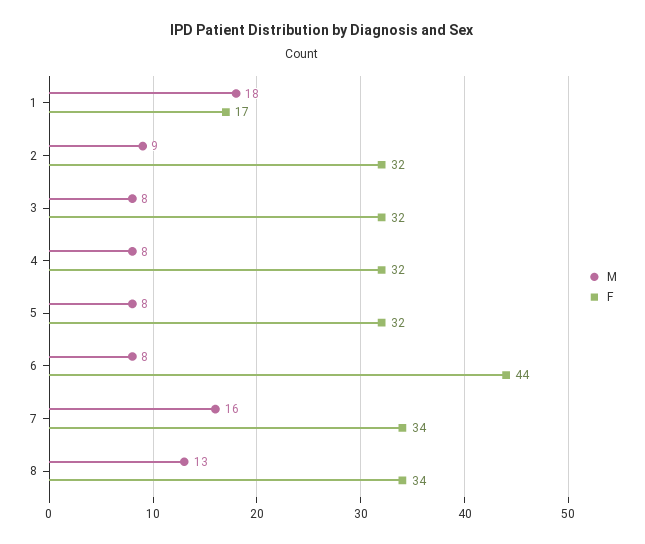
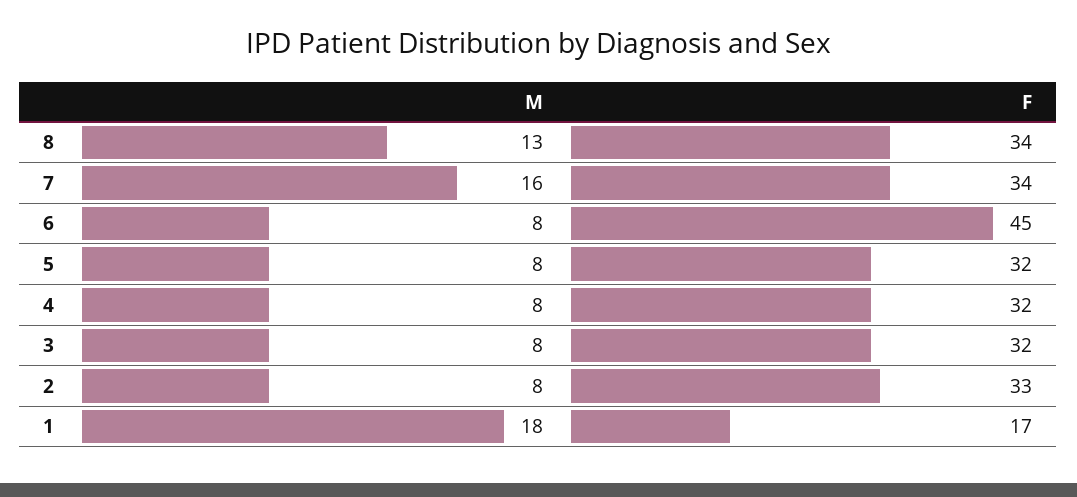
M, 2: 9 -> 8
F, 2: 32 -> 33
F, 6: 44 -> 45

